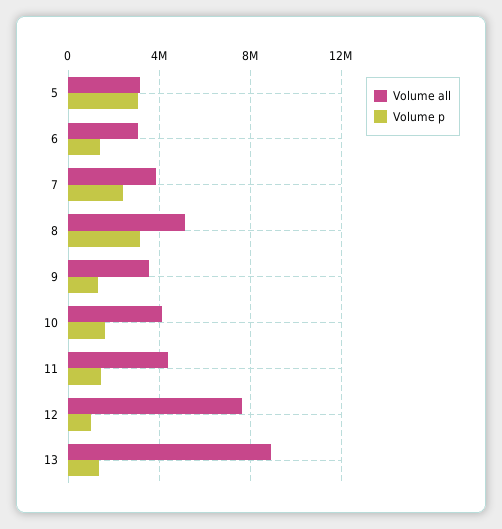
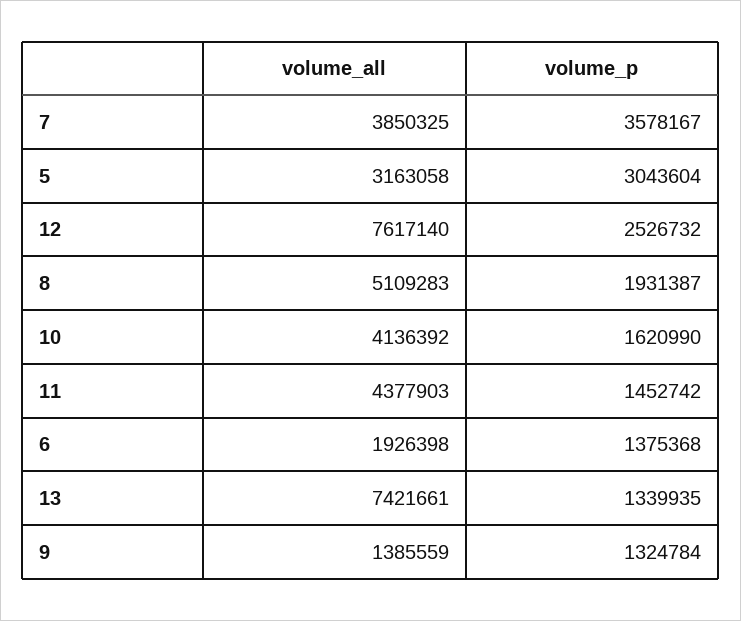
Volume all, 6: 3000000 -> 1926398
Volume p, 7: 2500000 -> 3578167
Volume p, 8: 3000000 -> 1931387
Volume all, 9: 3500000 -> 1385559
Volume p, 12: 1000000 -> 2526732
Volume all, 13: 9000000 -> 7421661

